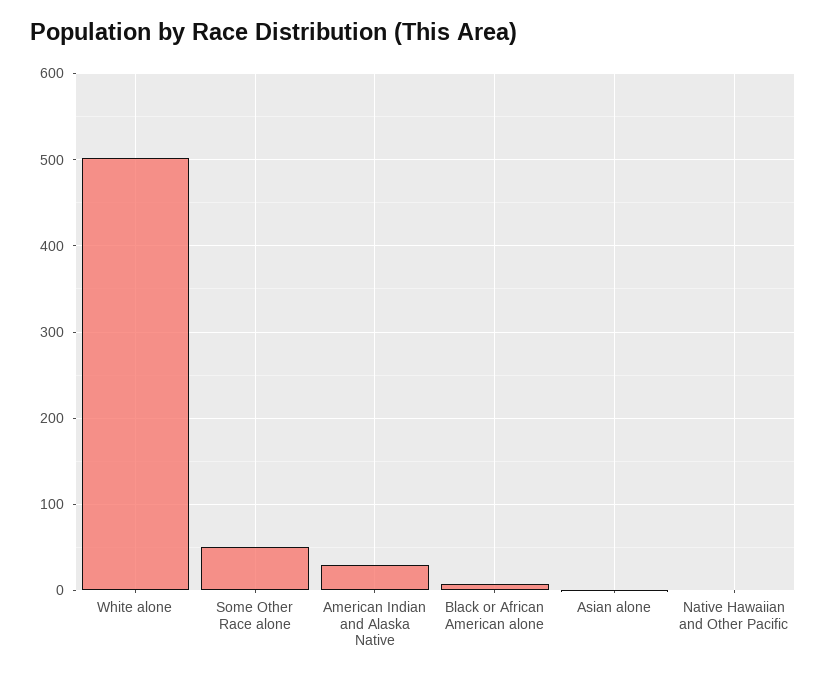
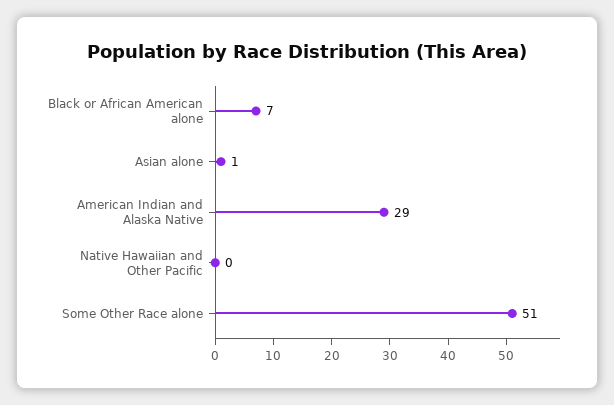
White alone: 500 -> none

